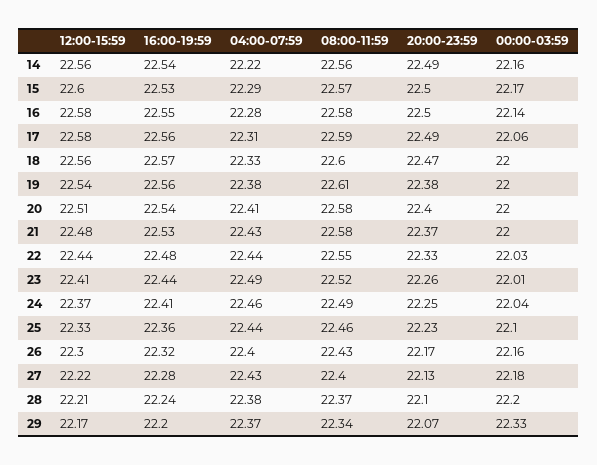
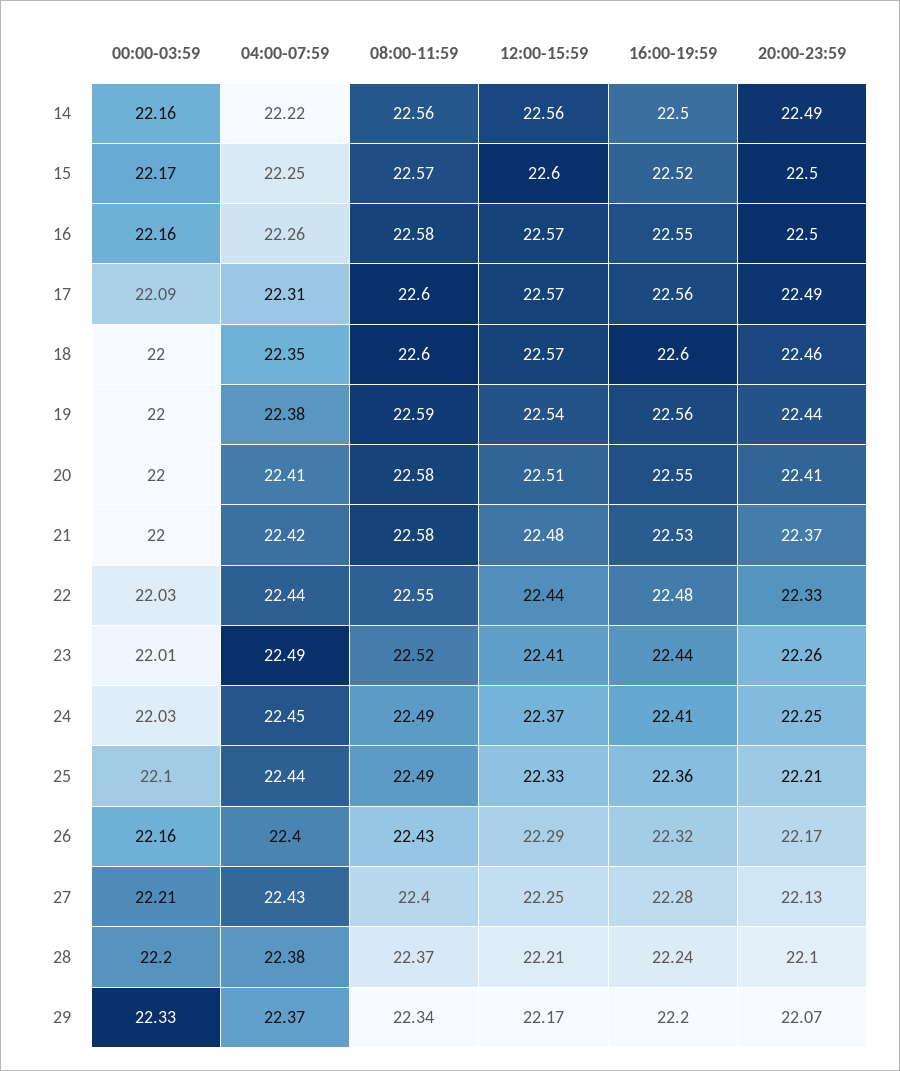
16:00-19:59, 14: 22.54 -> 22.5
16:00-19:59, 15: 22.53 -> 22.52
04:00-07:59, 15: 22.29 -> 22.25
12:00-15:59, 16: 22.58 -> 22.57
04:00-07:59, 16: 22.28 -> 22.26
00:00-03:59, 16: 22.14 -> 22.16
12:00-15:59, 17: 22.58 -> 22.57
08:00-11:59, 17: 22.59 -> 22.6
00:00-03:59, 17: 22.06 -> 22.09
12:00-15:59, 18: 22.56 -> 22.57
16:00-19:59, 18: 22.57 -> 22.6
04:00-07:59, 18: 22.33 -> 22.35
20:00-23:59, 18: 22.47 -> 22.46
08:00-11:59, 19: 22.61 -> 22.59
20:00-23:59, 19: 22.38 -> 22.44
16:00-19:59, 20: 22.54 -> 22.55
20:00-23:59, 20: 22.4 -> 22.41
04:00-07:59, 21: 22.43 -> 22.42
04:00-07:59, 24: 22.46 -> 22.45
00:00-03:59, 24: 22.04 -> 22.03
08:00-11:59, 25: 22.46 -> 22.49
20:00-23:59, 25: 22.23 -> 22.21
12:00-15:59, 26: 22.3 -> 22.29
12:00-15:59, 27: 22.22 -> 22.25
00:00-03:59, 27: 22.18 -> 22.21

